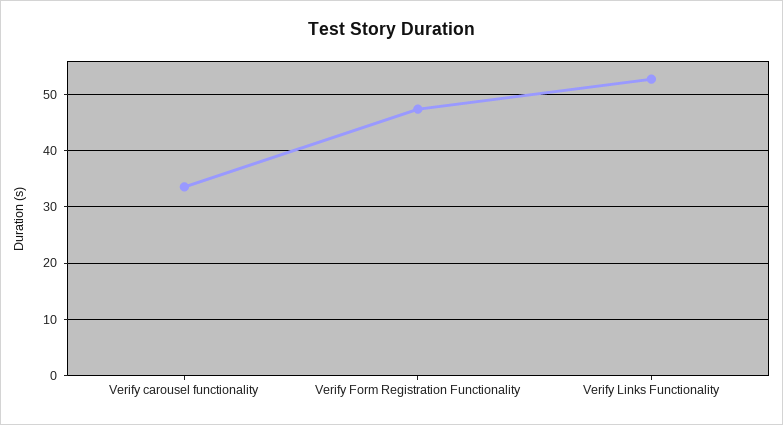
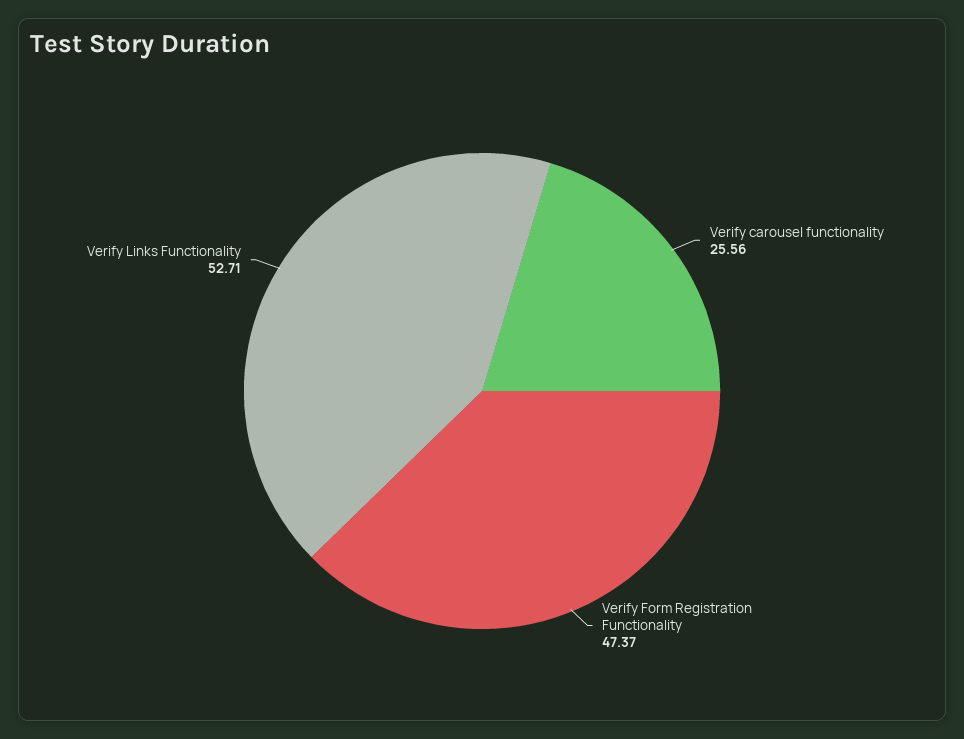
Verify carousel functionality: 34 -> 25.56

